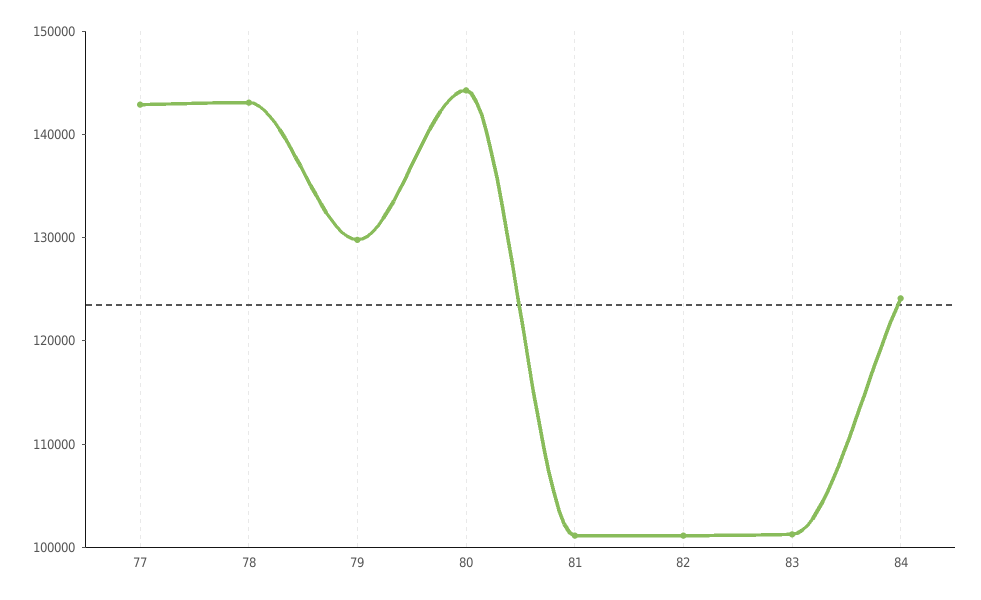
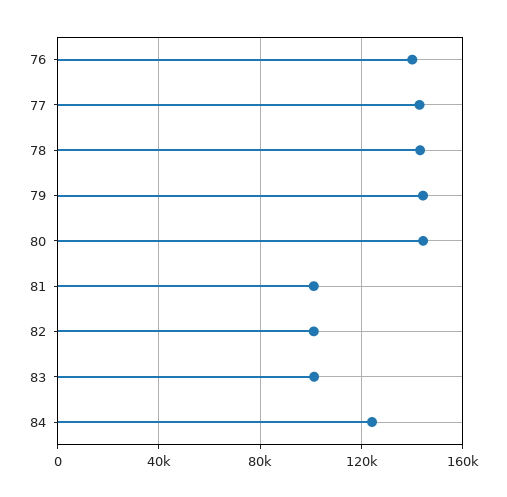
79: 130000 -> 145000
76: none -> 140000

